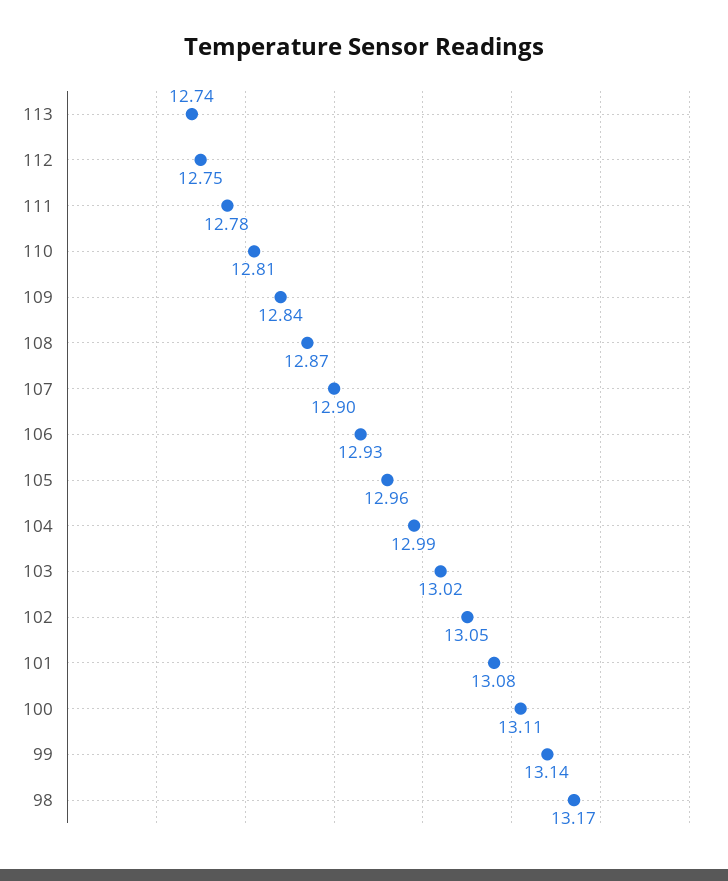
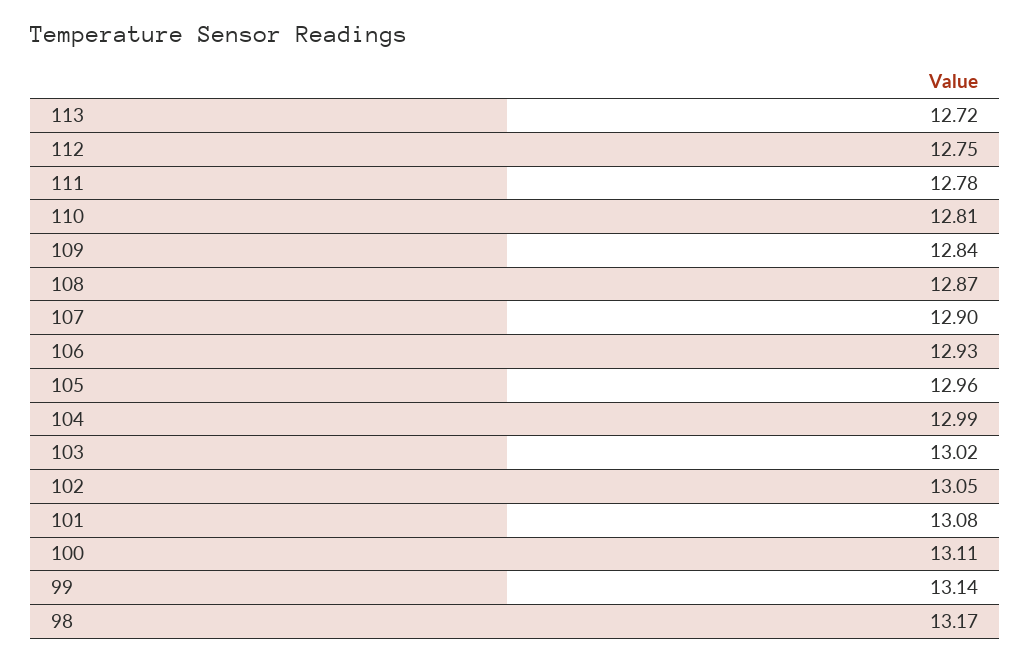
113: 12.74 -> 12.72

